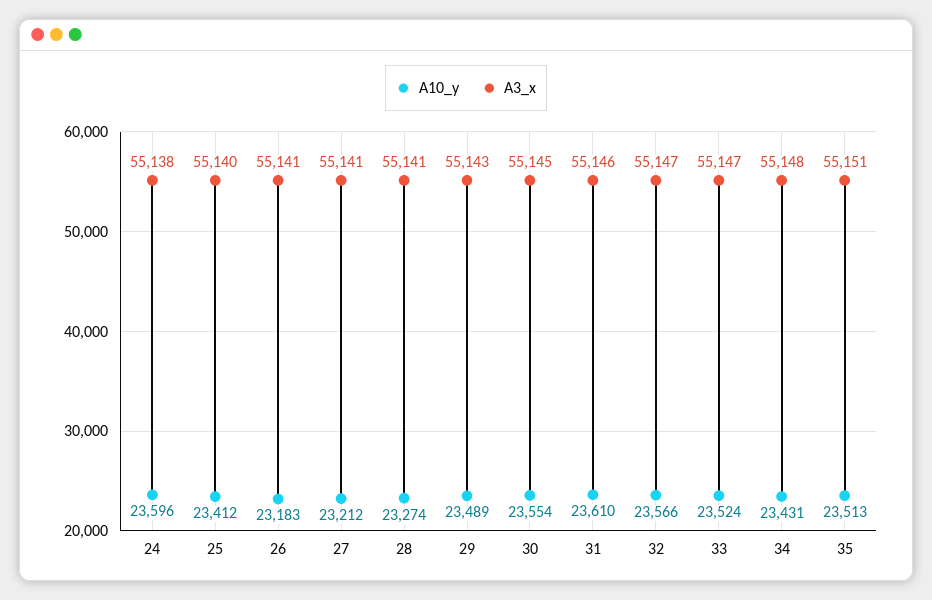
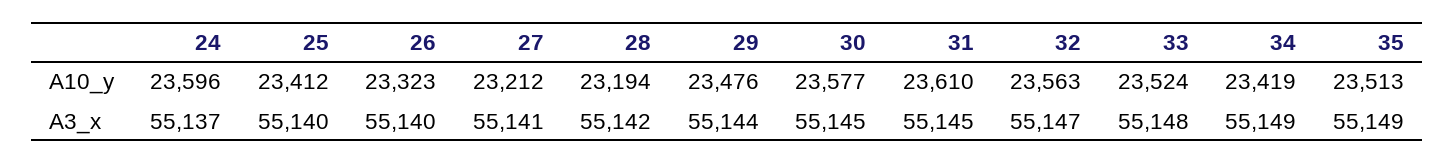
A3_x, 24: 55138 -> 55137
A10_y, 26: 23183 -> 23323
A3_x, 26: 55141 -> 55140
A10_y, 28: 23274 -> 23194
A3_x, 28: 55141 -> 55142
A10_y, 29: 23489 -> 23476
A3_x, 29: 55143 -> 55144
A10_y, 30: 23554 -> 23577
A3_x, 31: 55146 -> 55145
A10_y, 32: 23566 -> 23563
A3_x, 33: 55147 -> 55148
A10_y, 34: 23431 -> 23419
A3_x, 34: 55148 -> 55149
A3_x, 35: 55151 -> 55149

